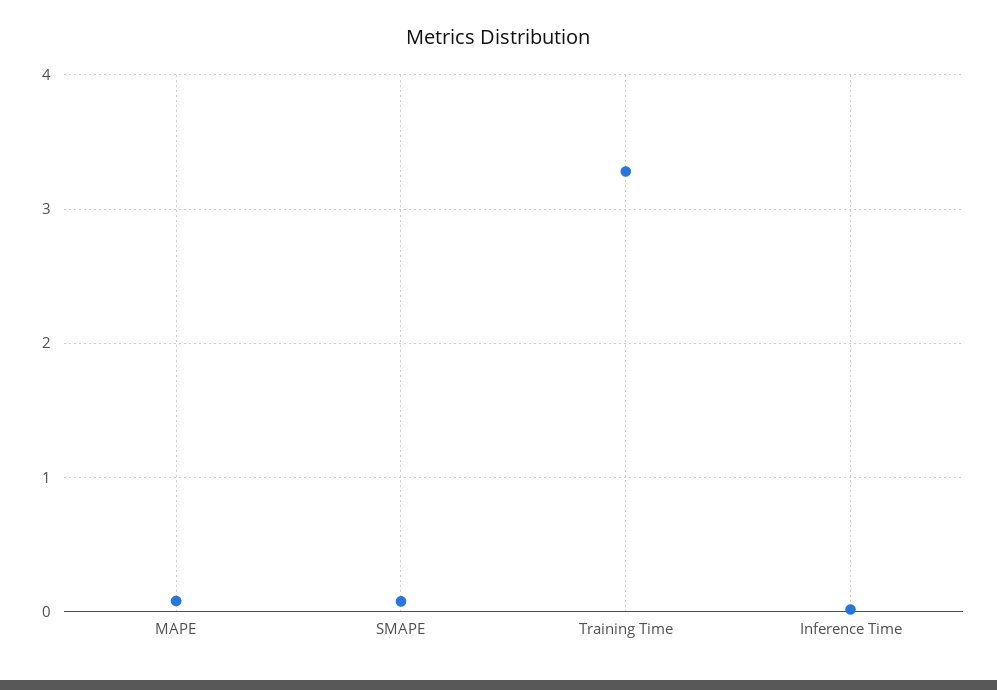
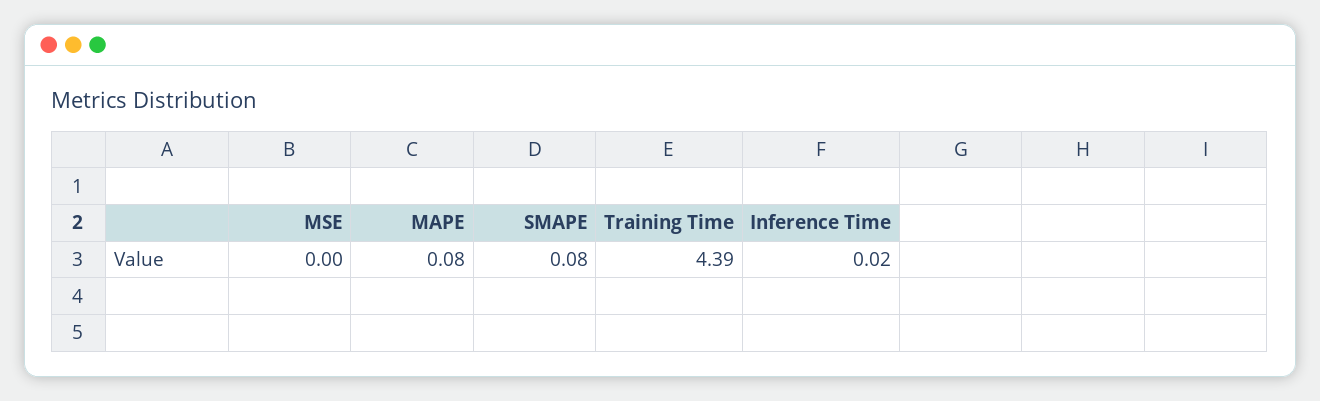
Training Time: 3.3 -> 4.39
MSE: none -> 0

